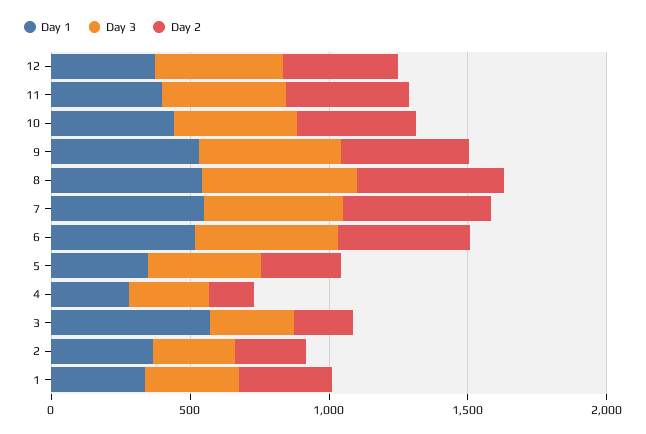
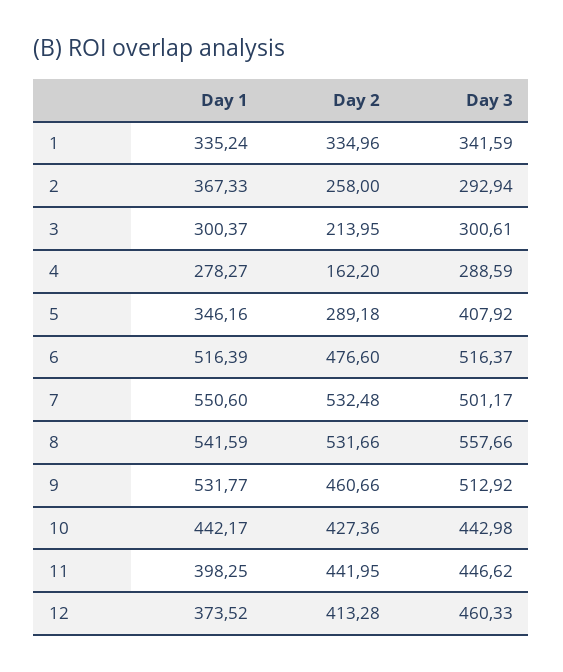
Day 1, 3: 600 -> 300.37

